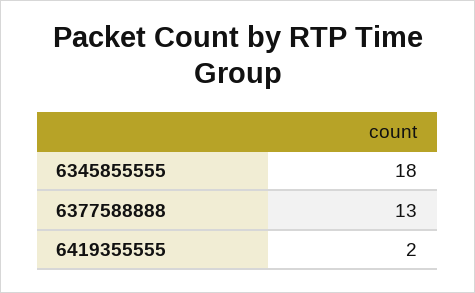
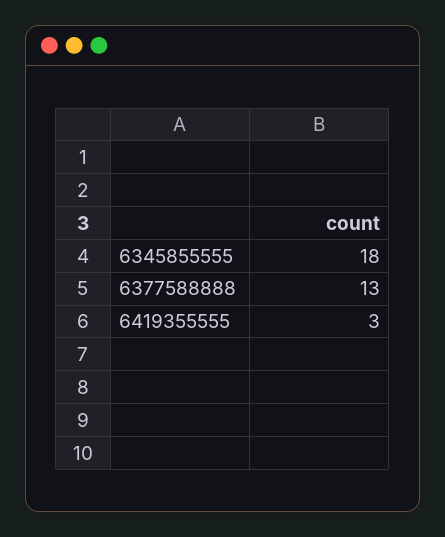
6419355555: 2 -> 3

